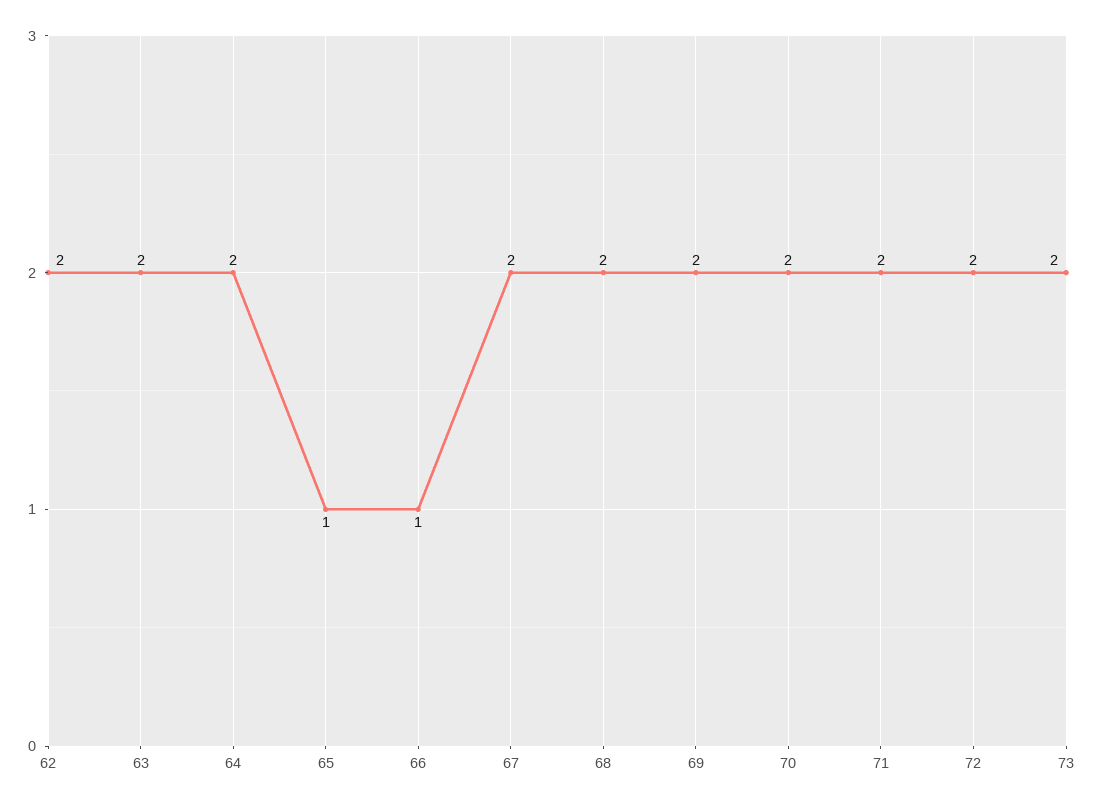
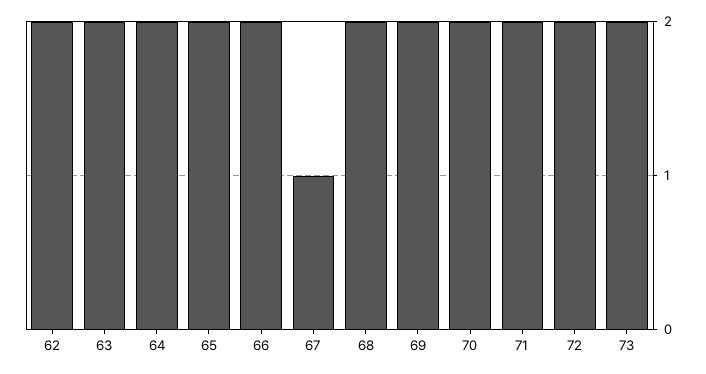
65: 1 -> 2
66: 1 -> 2
67: 2 -> 1

